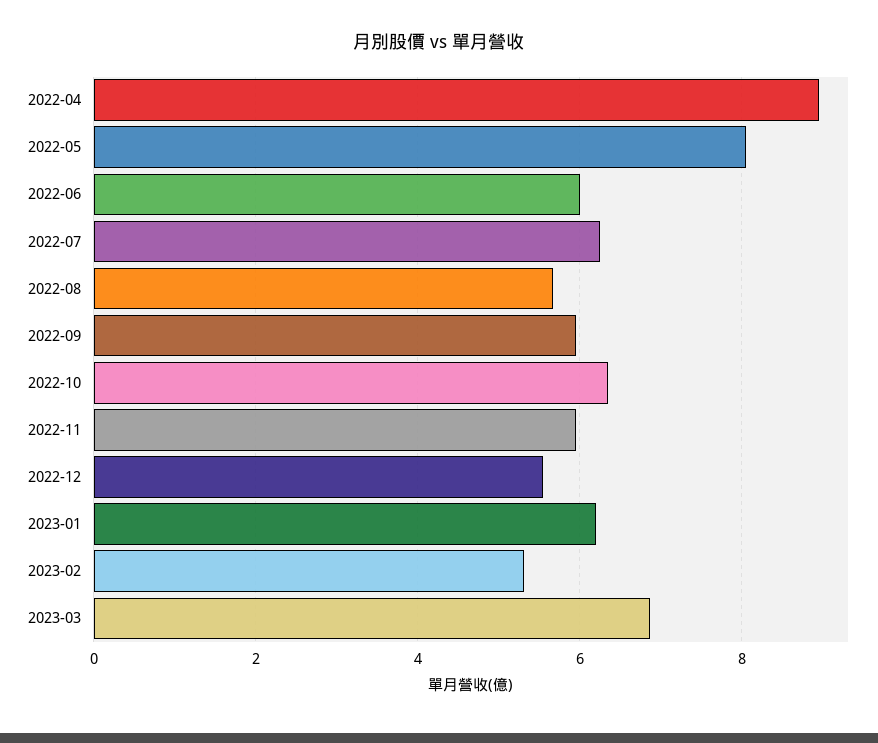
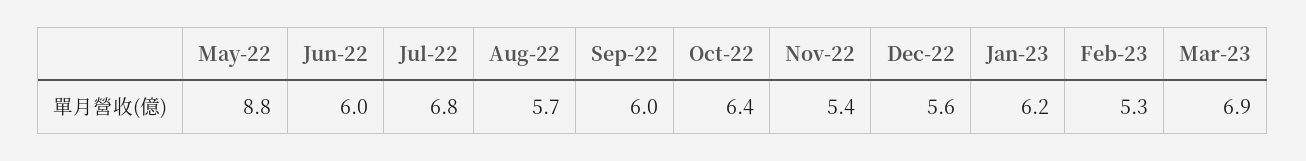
2022-04: 9 -> none
2022-05: 8 -> 8.8
2022-07: 6.2 -> 6.8
2022-11: 6 -> 5.4

